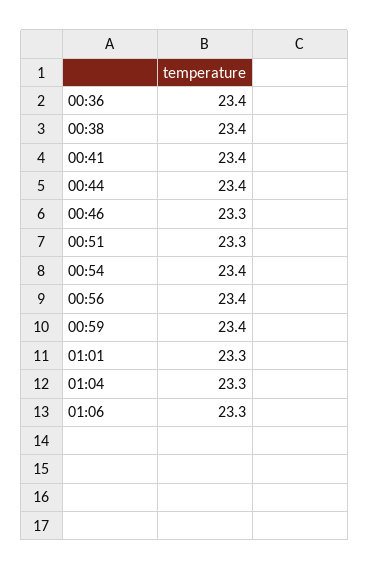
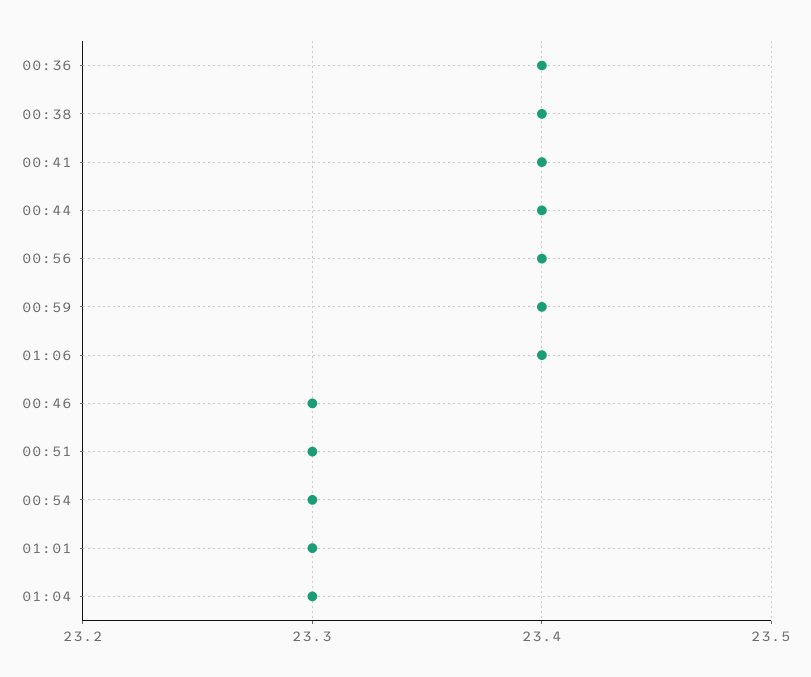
00:54: 23.4 -> 23.3
01:06: 23.3 -> 23.4

